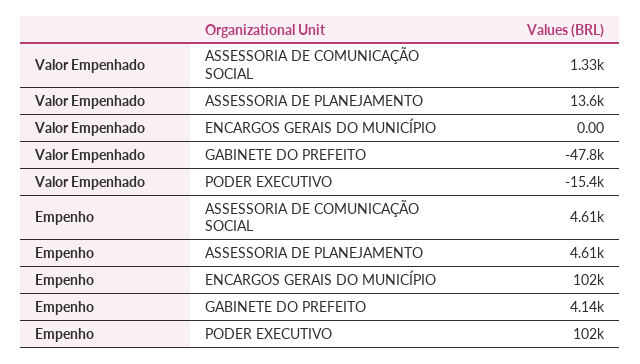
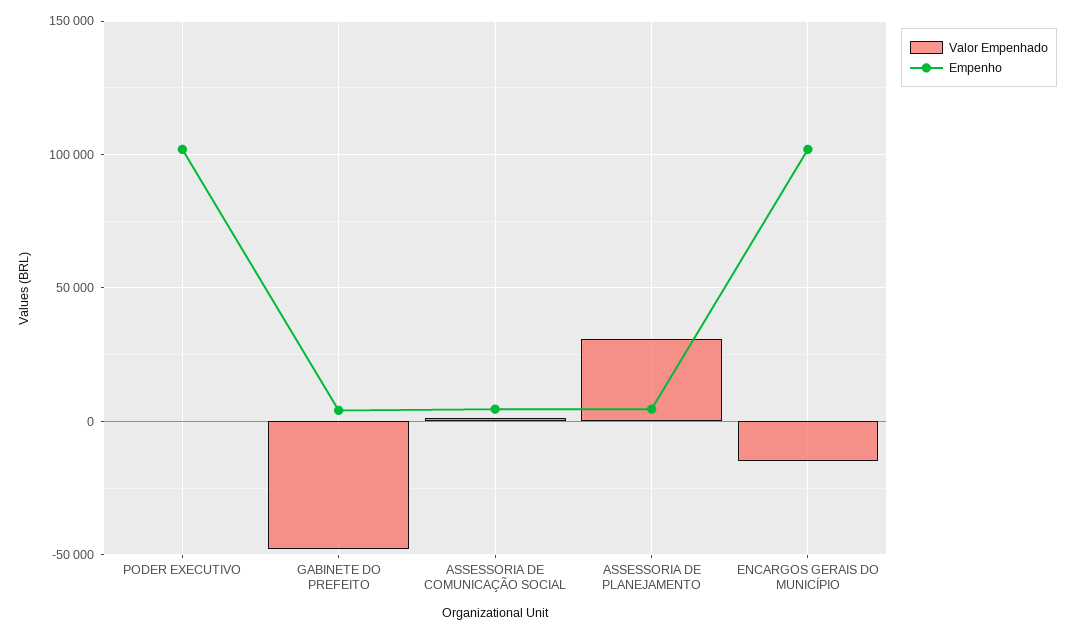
Valor Empenhado, ASSESSORIA DE PLANEJAMENTO: 13600 -> 30000
Valor Empenhado, ENCARGOS GERAIS DO MUNICÍPIO: 0 -> -15000
Valor Empenhado, PODER EXECUTIVO: -15400 -> 0

